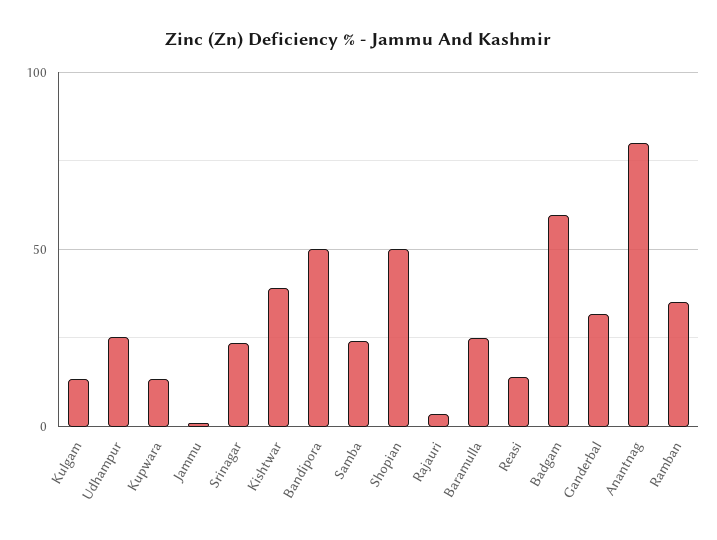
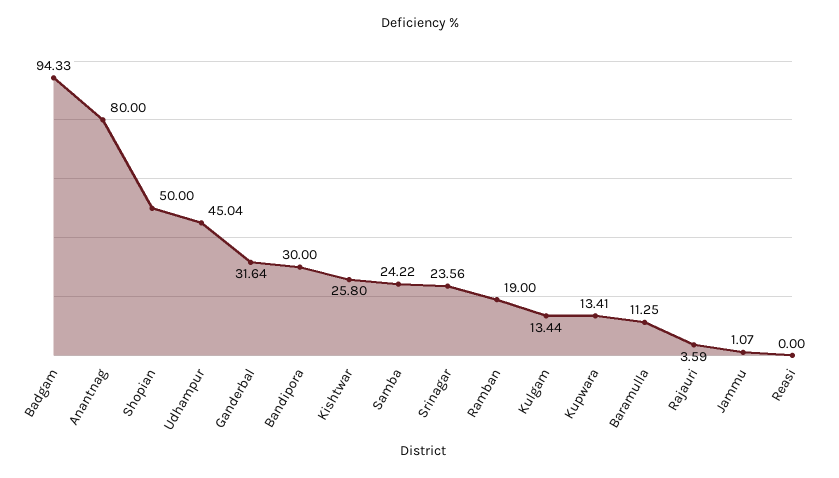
Udhampur: 25 -> 45.04
Kishtwar: 40 -> 25.8
Bandipora: 50 -> 30
Baramulla: 25 -> 11.25
Reasi: 15 -> 0
Badgam: 60 -> 94.33
Ramban: 35 -> 19

